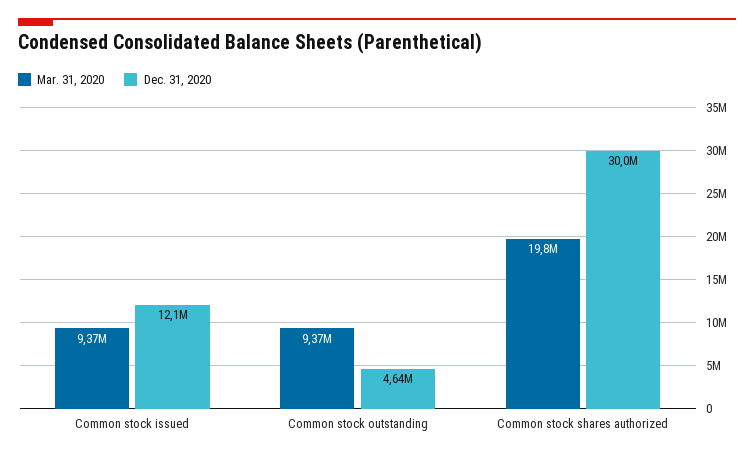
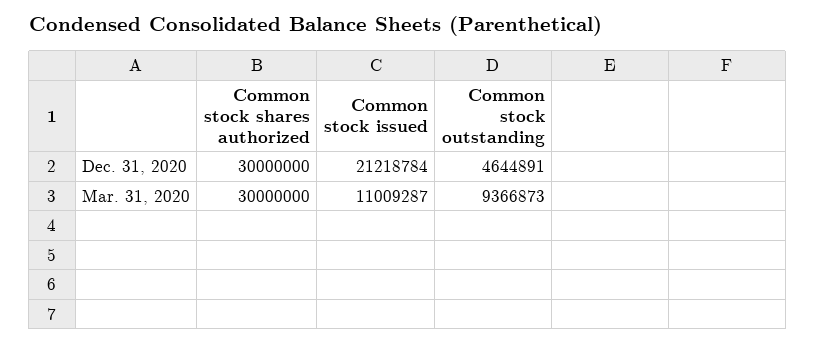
Mar. 31, 2020, Common stock issued: 9370000 -> 11009287
Dec. 31, 2020, Common stock issued: 12100000 -> 21218784
Mar. 31, 2020, Common stock shares authorized: 19800000 -> 30000000

